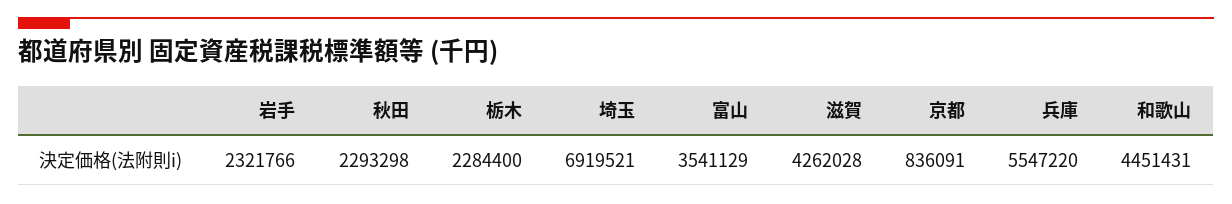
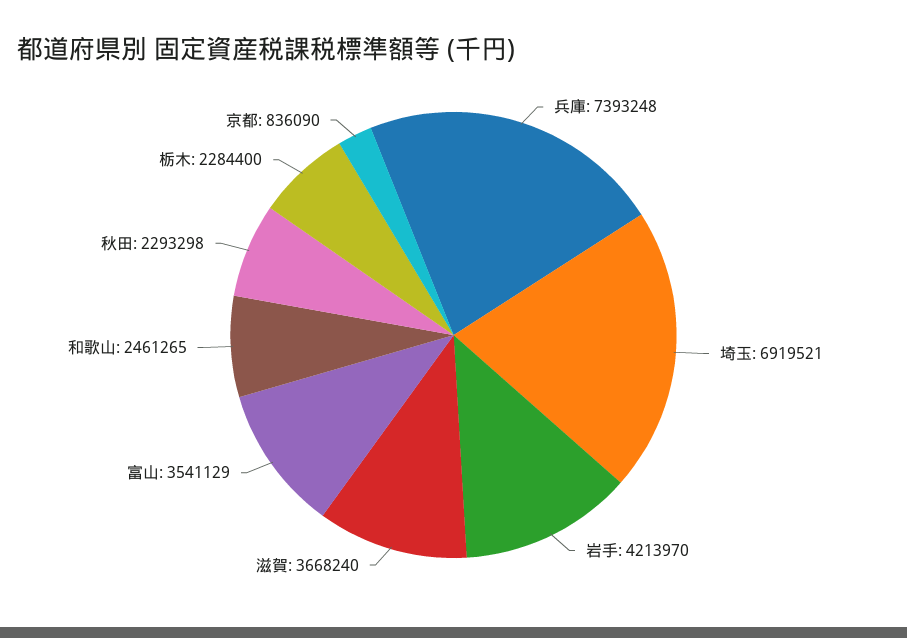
岩手: 2321766 -> 4213970
滋賀: 4262028 -> 3668240
京都: 836091 -> 836090
兵庫: 5547220 -> 7393248
和歌山: 4451431 -> 2461265

